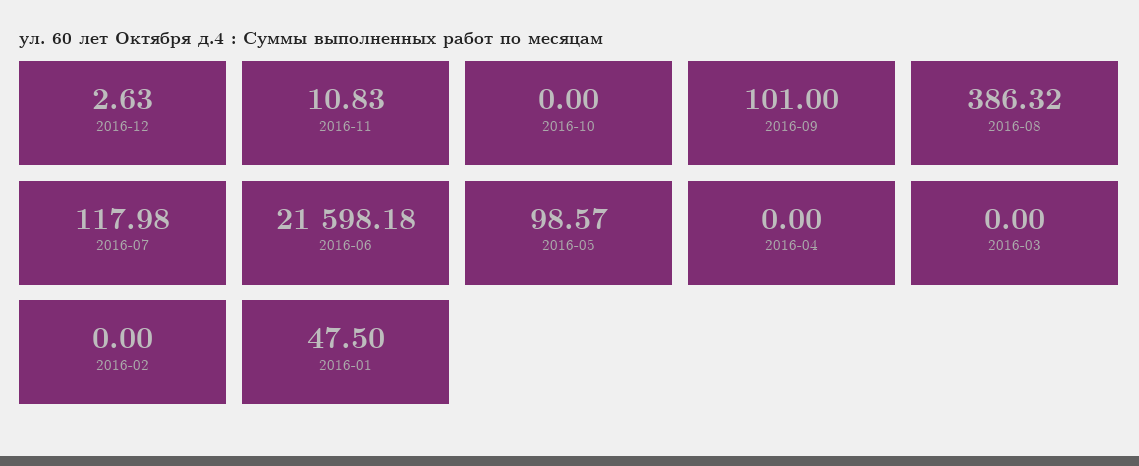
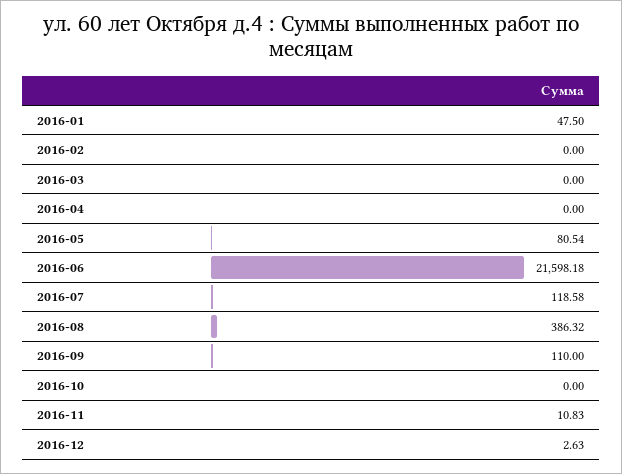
2016-09: 101 -> 110
2016-07: 117.98 -> 118.58
2016-05: 98.57 -> 80.54

